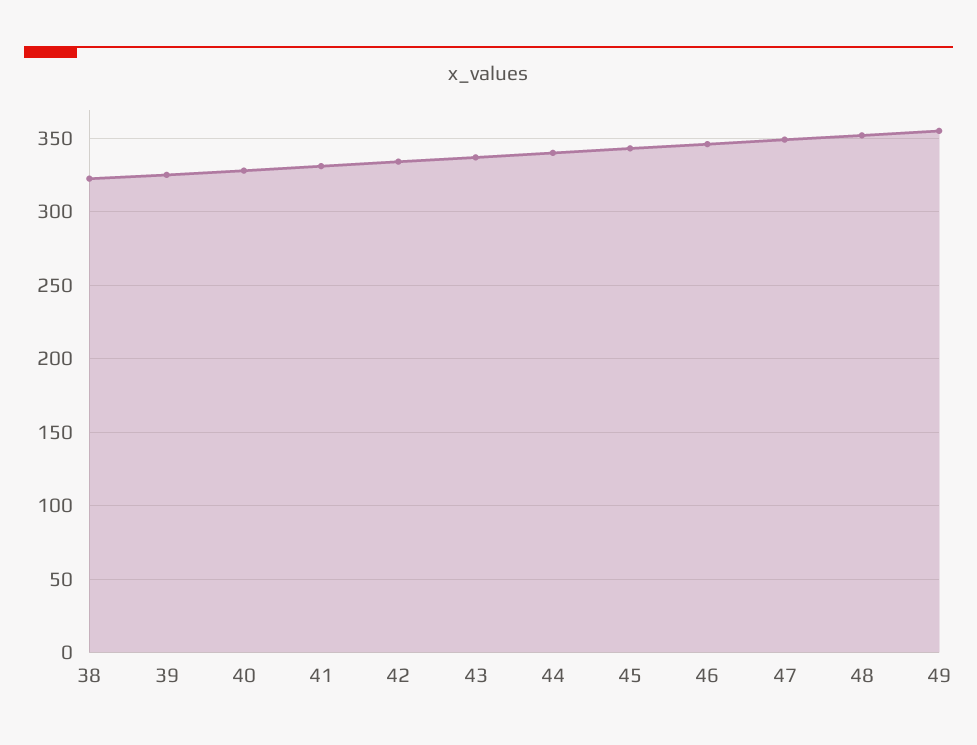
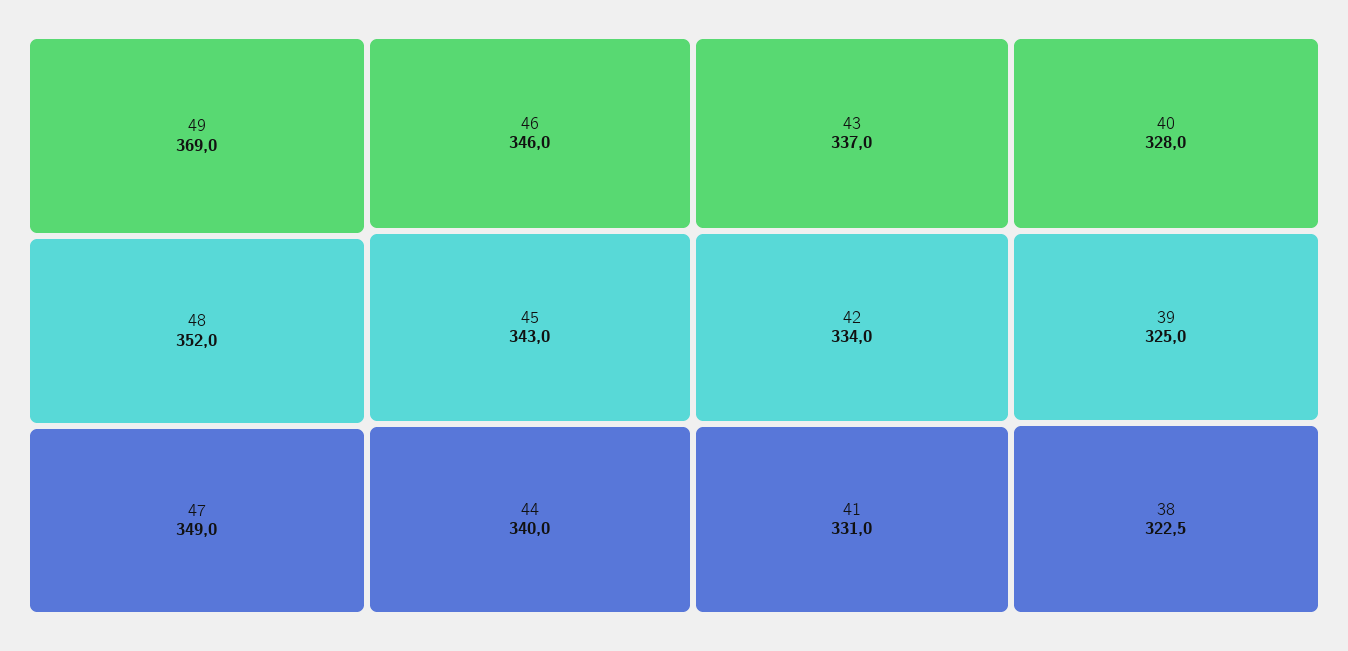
49: 355 -> 369

